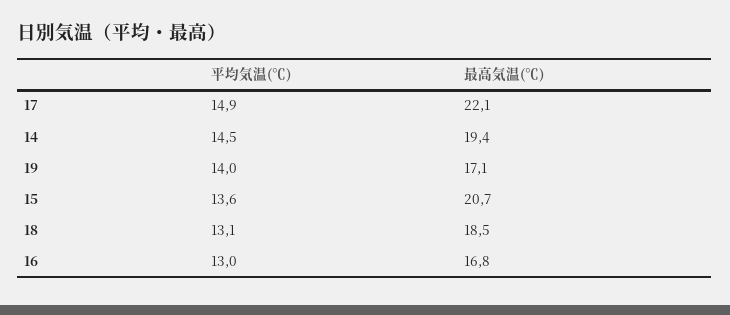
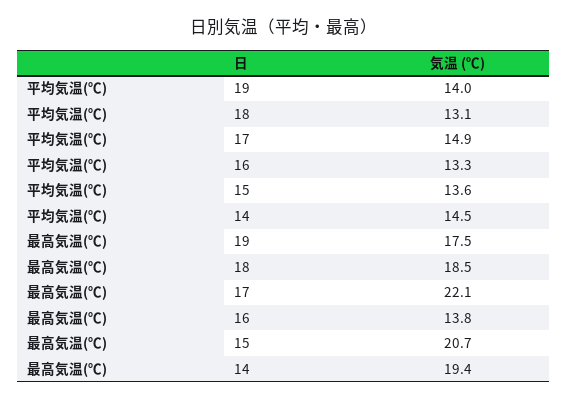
最高気温(℃), 19: 17.1 -> 17.5
平均気温(℃), 16: 13 -> 13.3
最高気温(℃), 16: 16.8 -> 13.8

